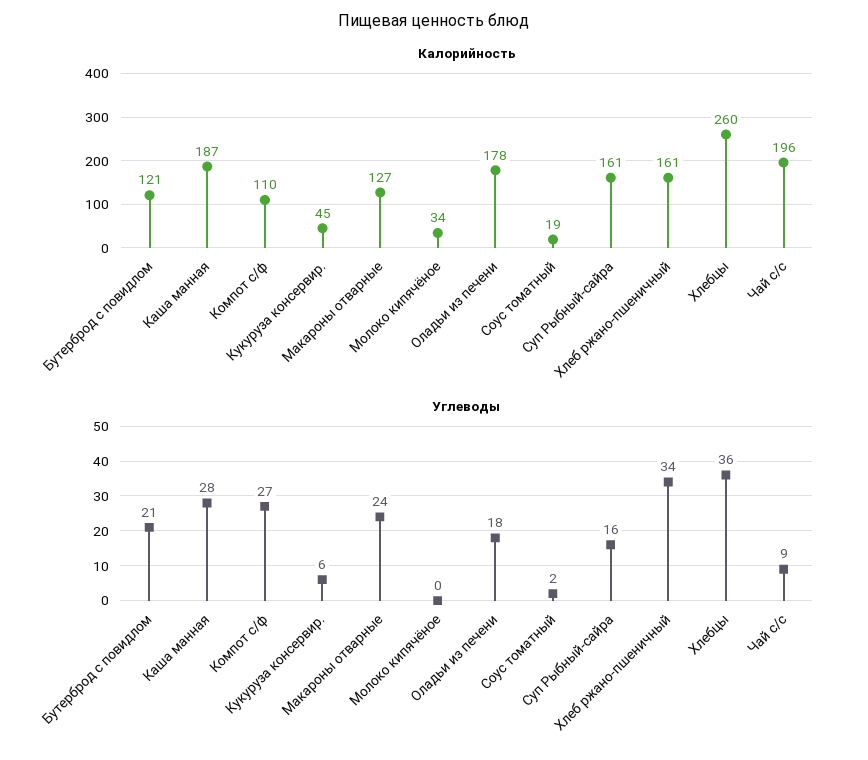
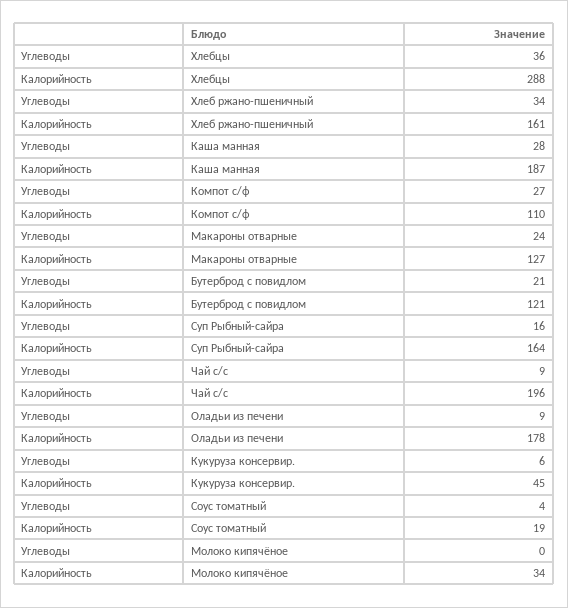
Калорийность, Суп Рыбный-сайра: 161 -> 164
Калорийность, Хлебцы: 260 -> 288
Углеводы, Оладьи из печени: 18 -> 9
Углеводы, Соус томатный: 2 -> 4

